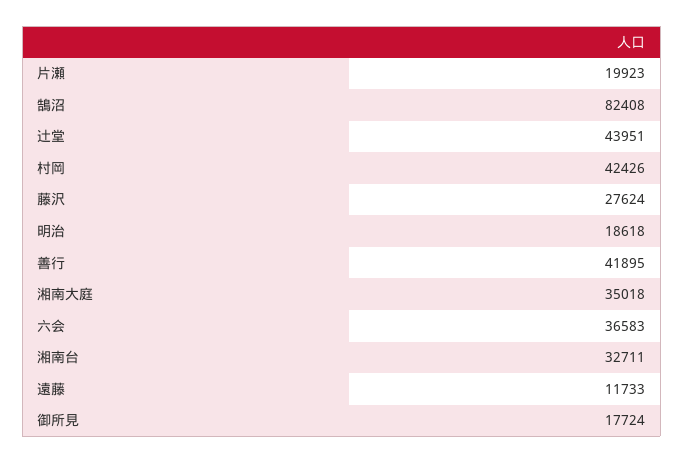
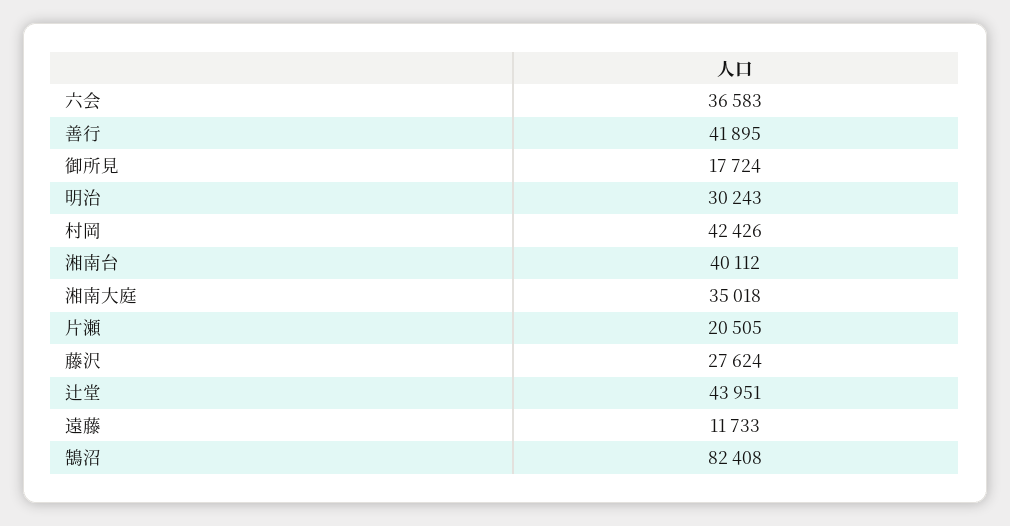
片瀬: 19923 -> 20505
明治: 18618 -> 30243
湘南台: 32711 -> 40112

